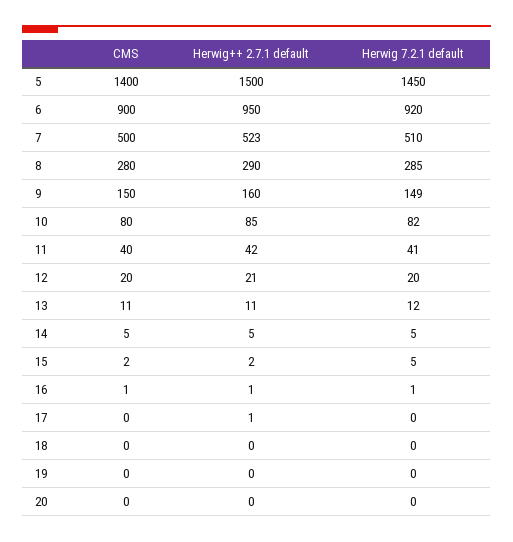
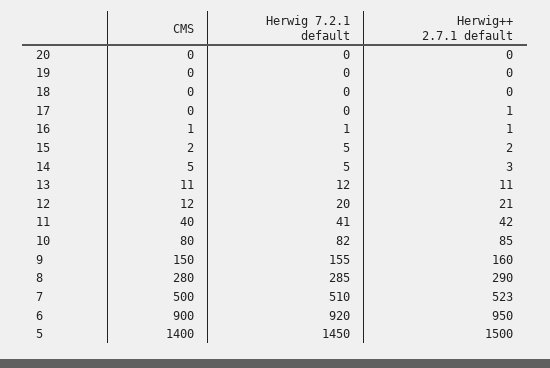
Herwig 7.2.1 default, 9: 149 -> 155
CMS, 12: 20 -> 12
Herwig++ 2.7.1 default, 14: 5 -> 3

